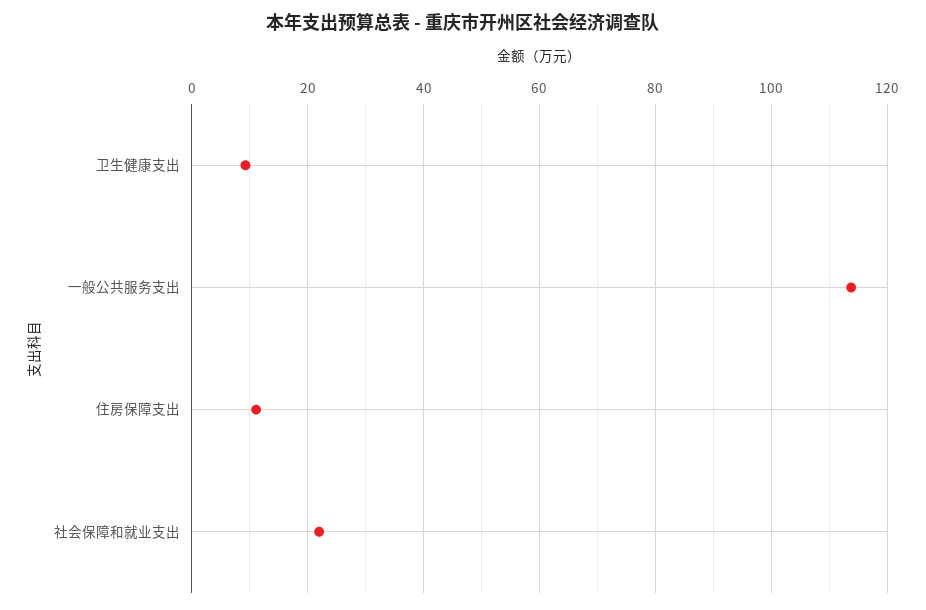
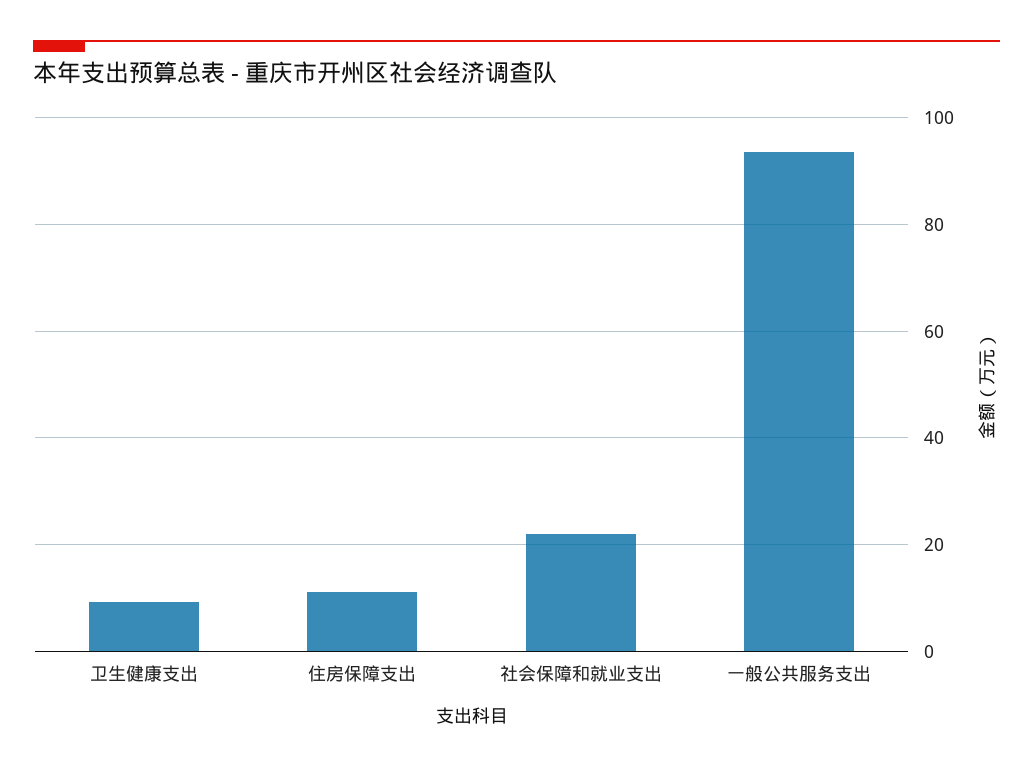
一般公共服务支出: 114 -> 94

